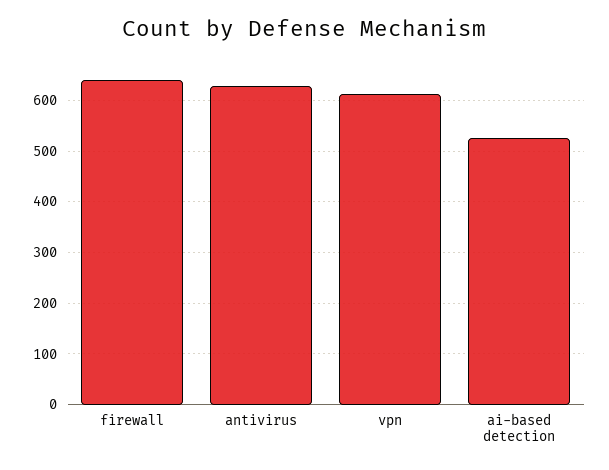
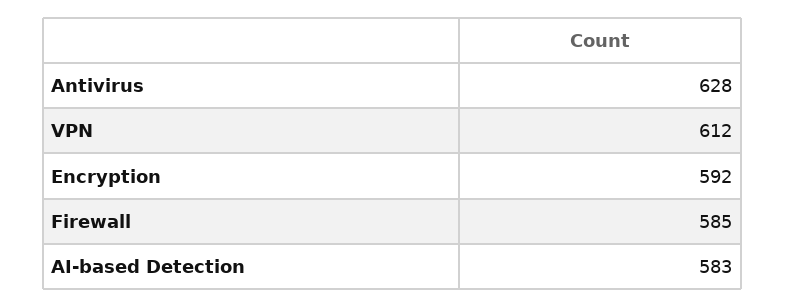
firewall: 640 -> 585
ai-based detection: 520 -> 583
Encryption: none -> 592

